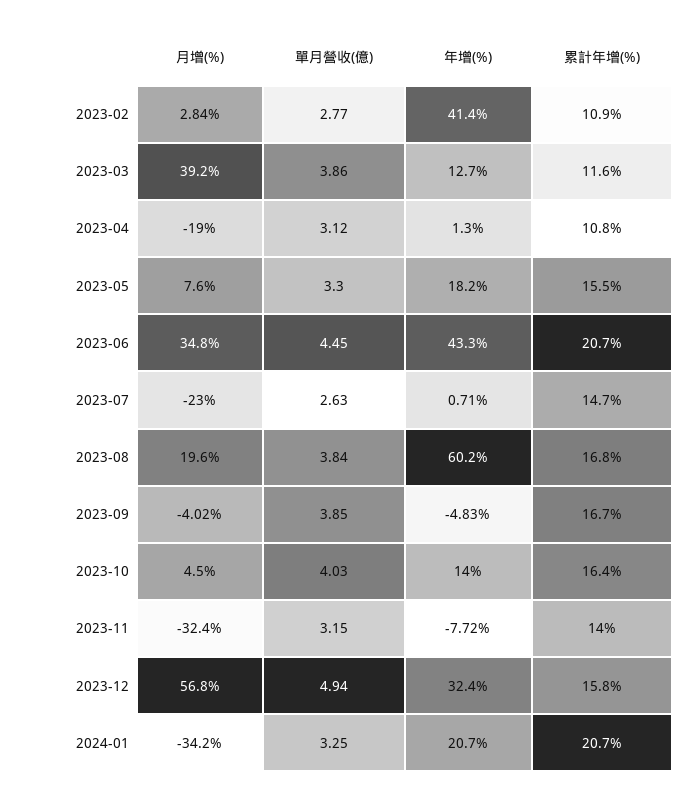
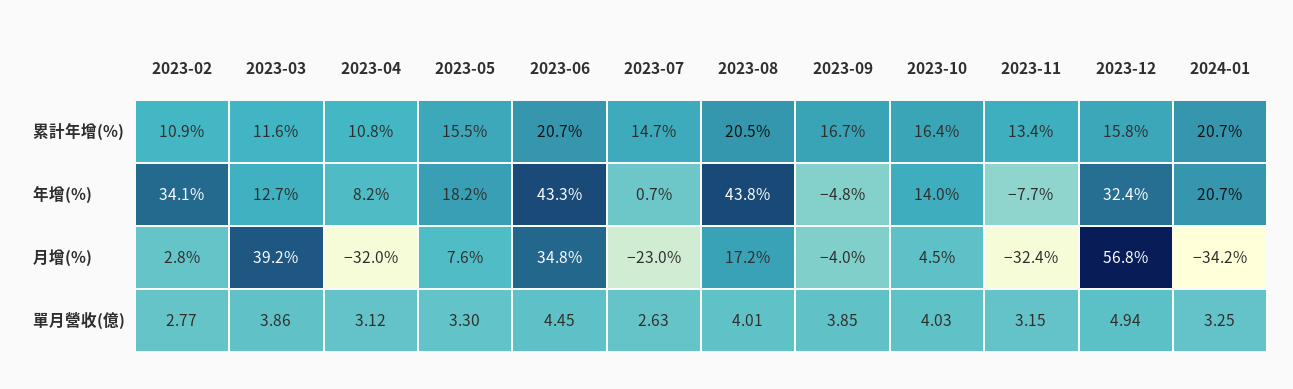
年增(%), 2023-02: 41.4 -> 34.1
月增(%), 2023-04: -19 -> -32
年增(%), 2023-04: 1.3 -> 8.2
月增(%), 2023-08: 19.6 -> 17.2
單月營收(億), 2023-08: 3.84 -> 4.01
年增(%), 2023-08: 60.2 -> 43.8
累計年增(%), 2023-08: 16.8 -> 20.5
累計年增(%), 2023-11: 14 -> 13.4

